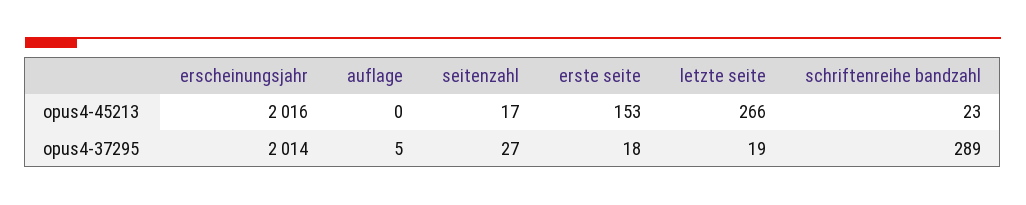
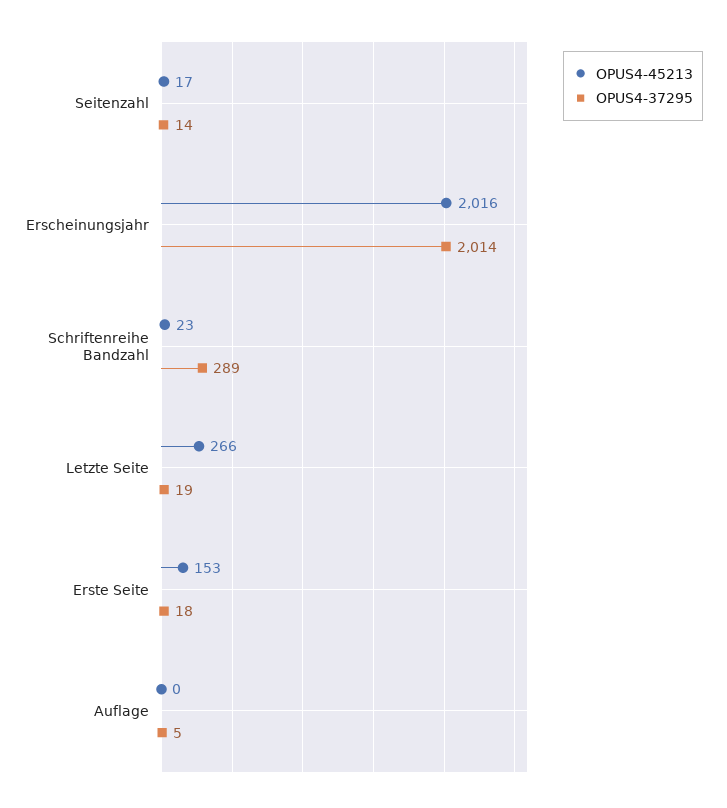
opus4-37295, seitenzahl: 27 -> 14

